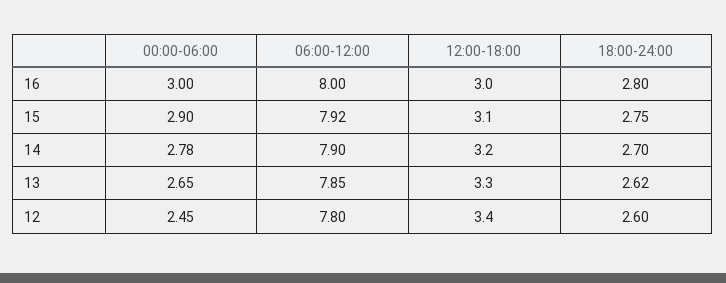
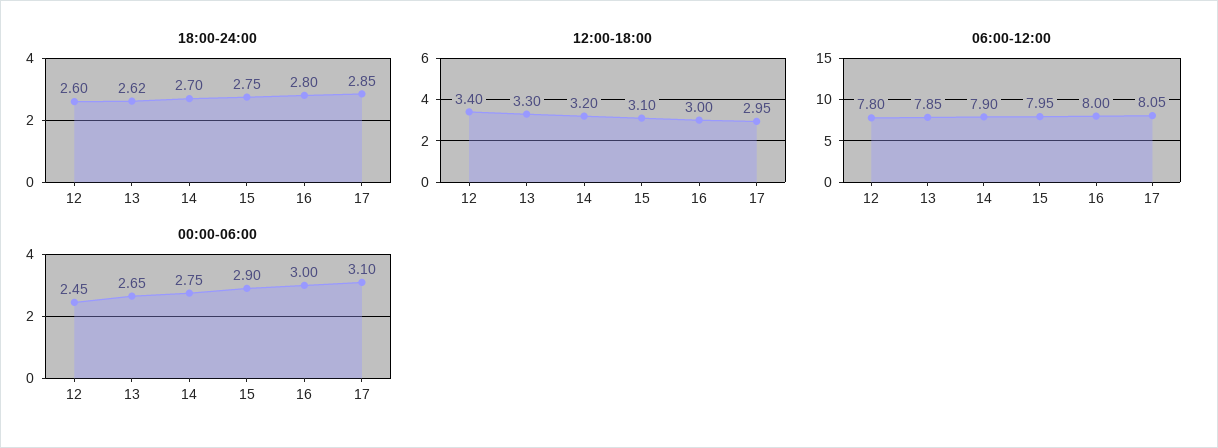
06:00-12:00, 15: 7.92 -> 7.95
00:00-06:00, 14: 2.78 -> 2.75
18:00-24:00, 17: none -> 2.85
12:00-18:00, 17: none -> 2.95
06:00-12:00, 17: none -> 8.05
00:00-06:00, 17: none -> 3.1

